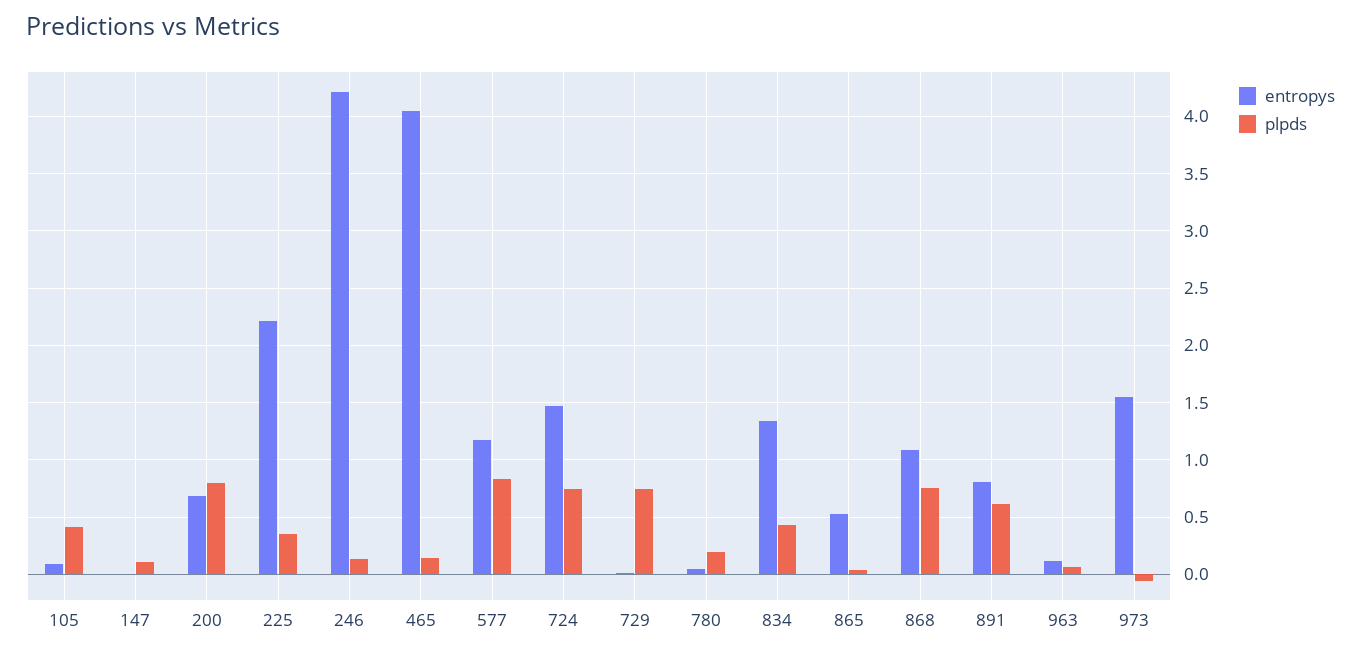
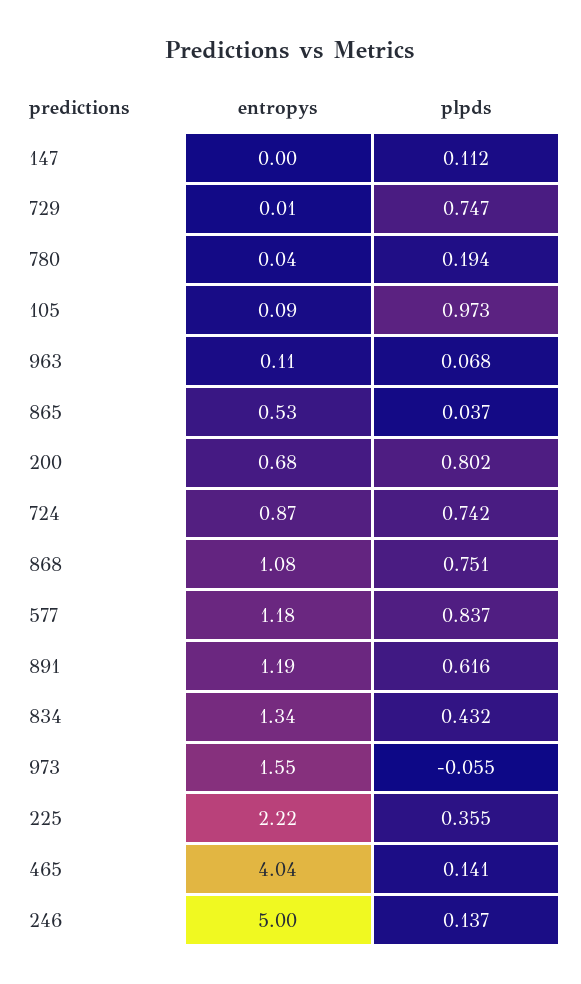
plpds, 105: 0.4 -> 0.973
entropys, 246: 4.2 -> 5
entropys, 724: 1.5 -> 0.87
entropys, 891: 0.8 -> 1.19

